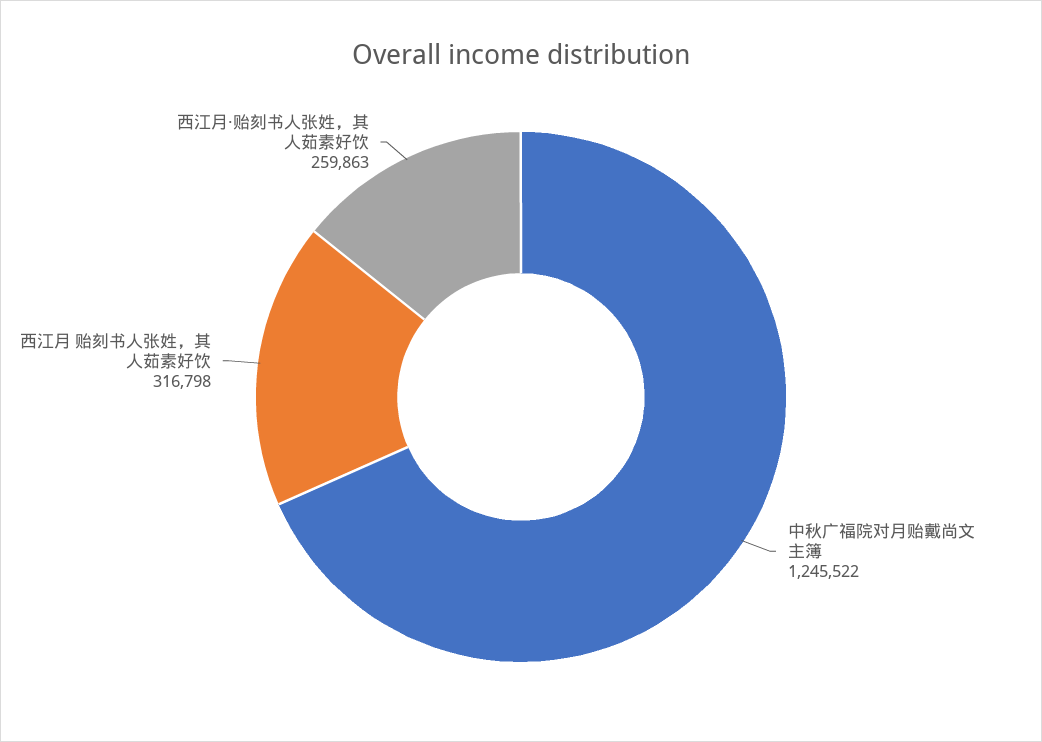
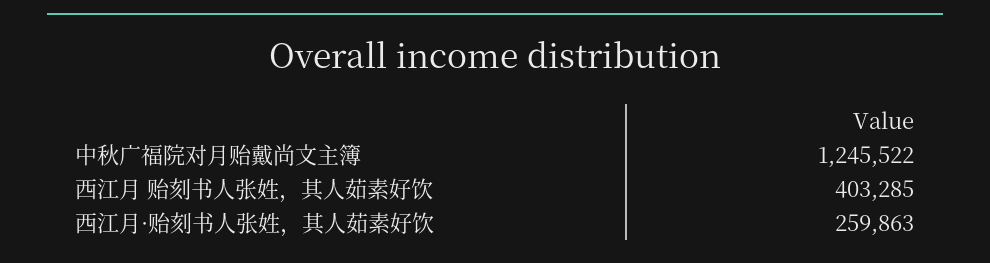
西江月 贻刻书人张姓，其人茹素好饮: 316798 -> 403285

